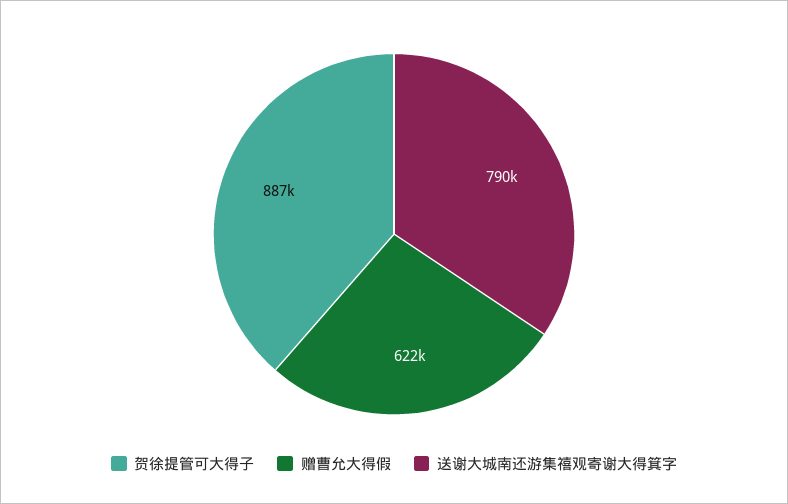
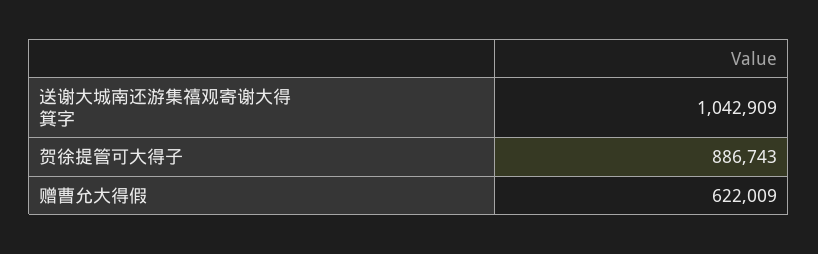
送谢大城南还游集禧观寄谢大得箕字: 790000 -> 1042909

